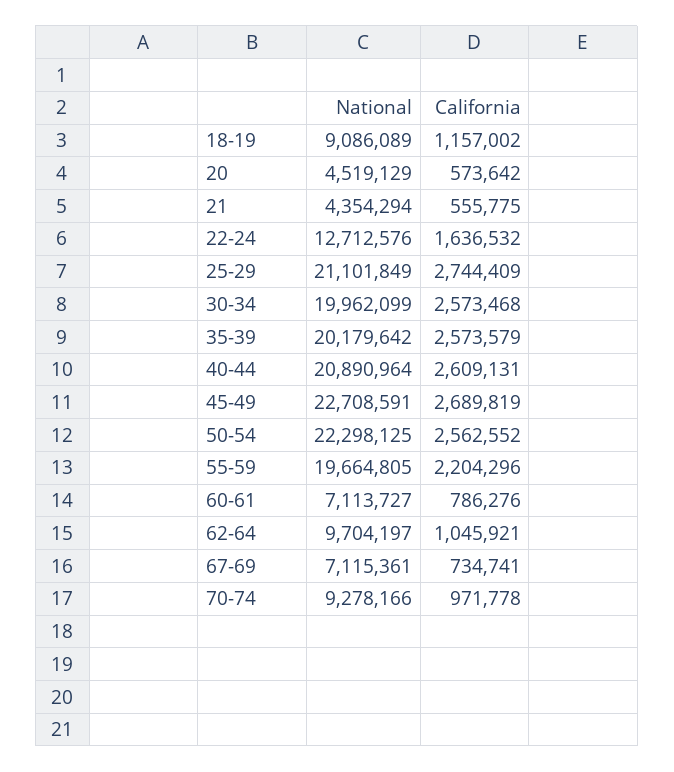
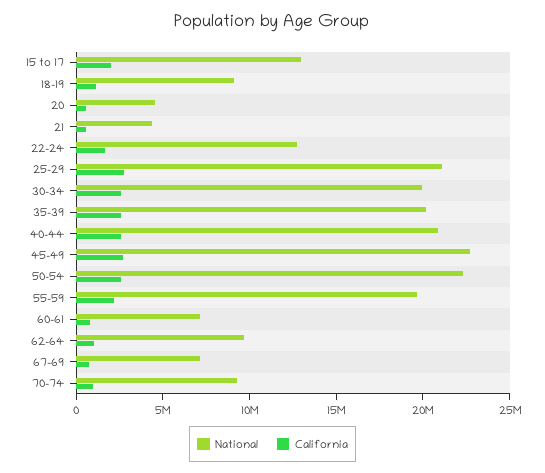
National, 15 to 17: none -> 13000000
California, 15 to 17: none -> 2000000

